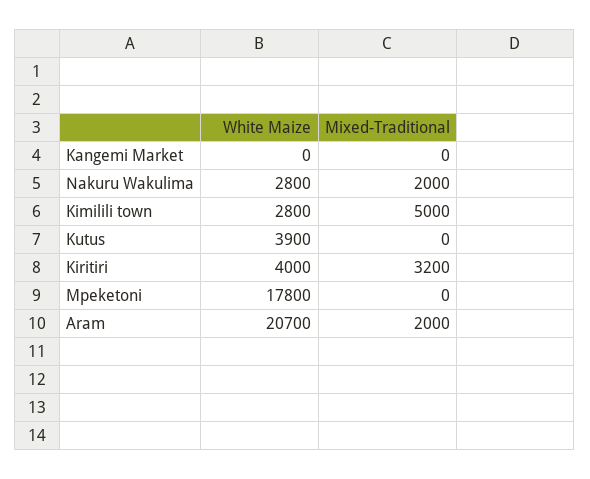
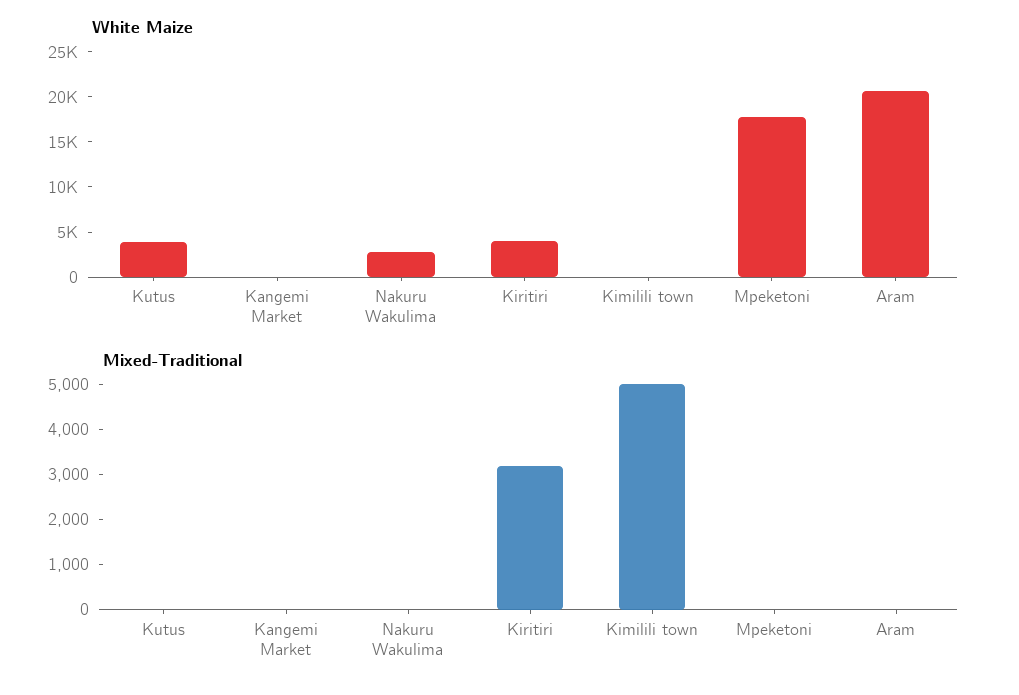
Mixed-Traditional, Nakuru Wakulima: 2000 -> 0
White Maize, Kimilili town: 2800 -> 0
Mixed-Traditional, Aram: 2000 -> 0

